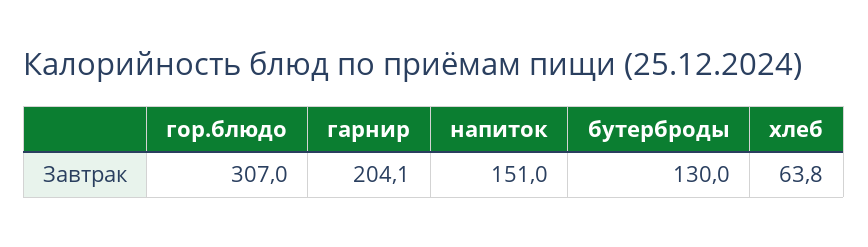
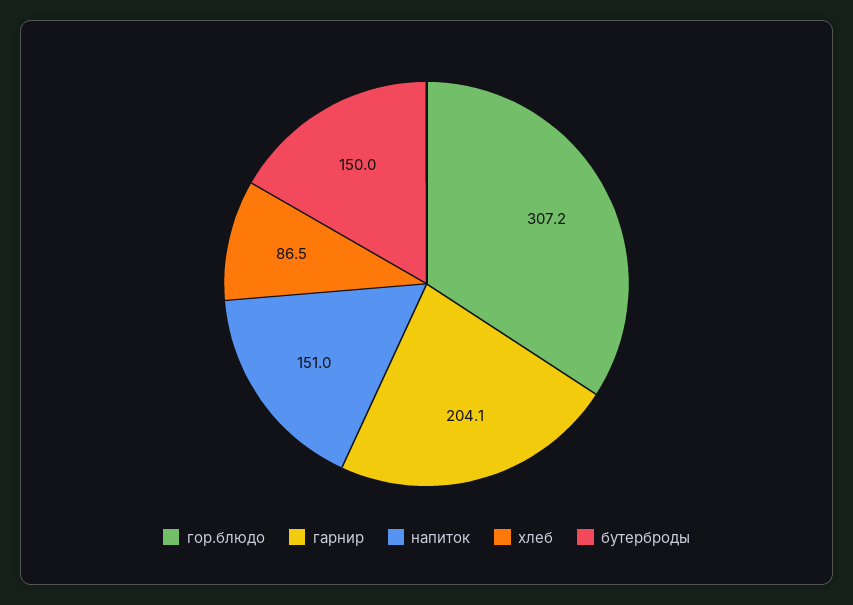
гор.блюдо: 307 -> 307.2
бутерброды: 130 -> 150
хлеб: 63.8 -> 86.5

